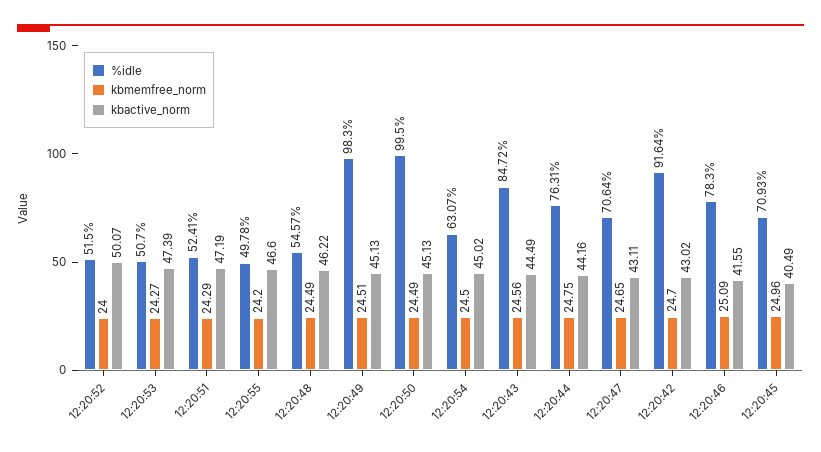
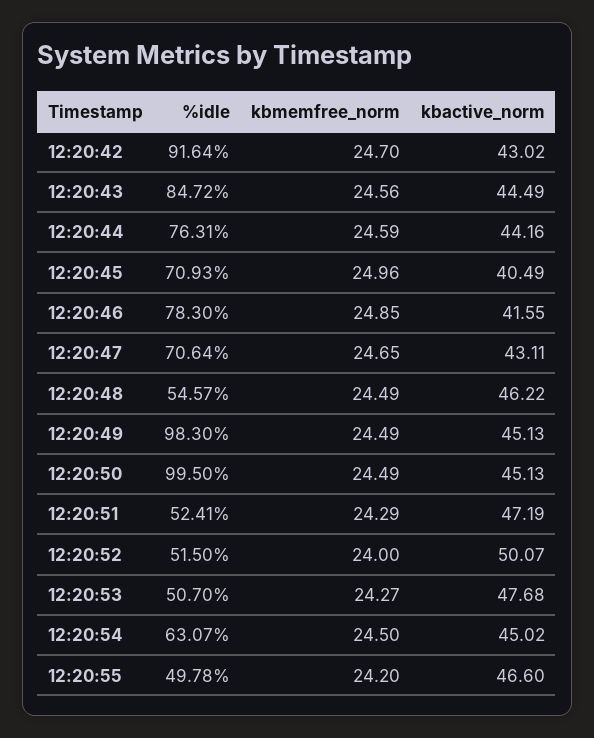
kbactive_norm, 12:20:53: 47.39 -> 47.68
kbmemfree_norm, 12:20:49: 24.51 -> 24.49
kbmemfree_norm, 12:20:44: 24.75 -> 24.59
kbmemfree_norm, 12:20:46: 25.09 -> 24.85

